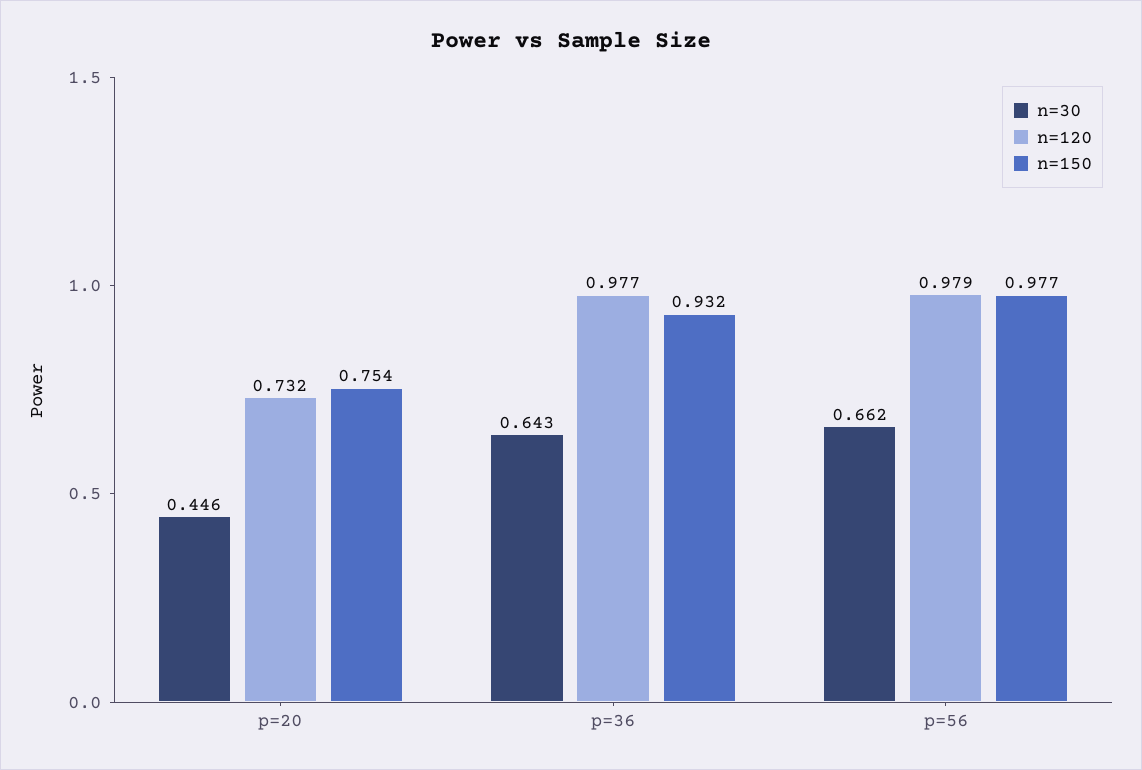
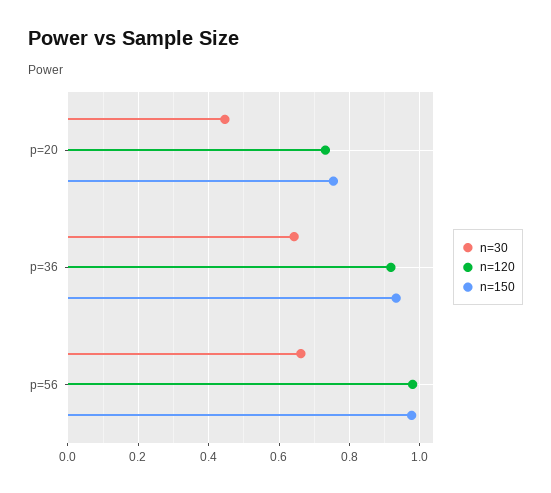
n=120, p=36: 0.977 -> 0.92

